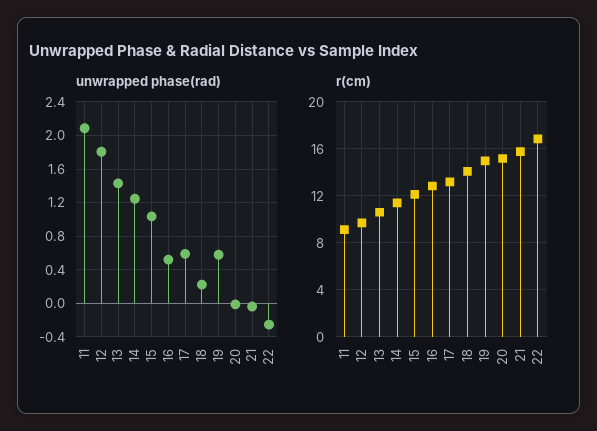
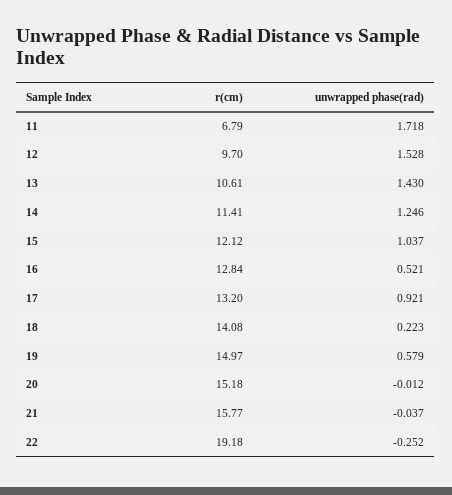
unwrapped phase(rad), 11: 2.1 -> 1.718
unwrapped phase(rad), 12: 1.8 -> 1.528
unwrapped phase(rad), 17: 0.6 -> 0.921
r(cm), 11: 9 -> 6.79
r(cm), 22: 17 -> 19.18

